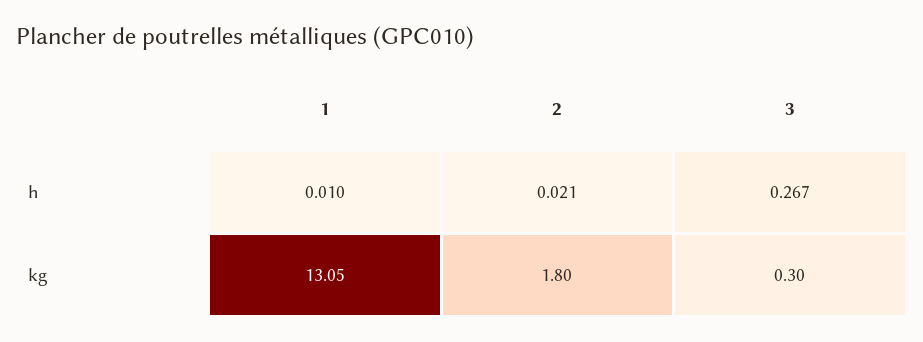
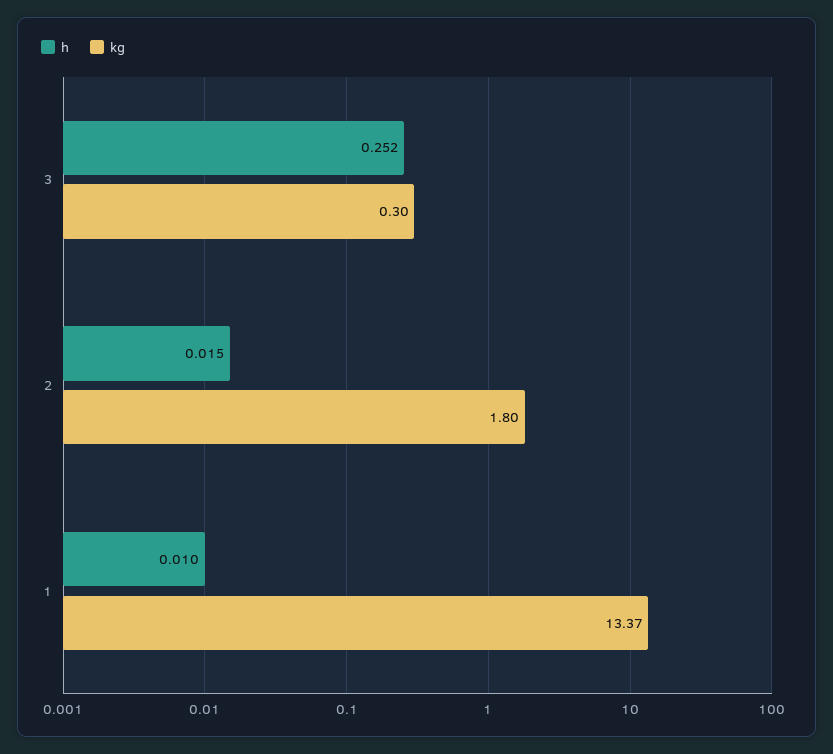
h, 2: 0.021 -> 0.015
h, 3: 0.267 -> 0.252
kg, 1: 13.05 -> 13.37

